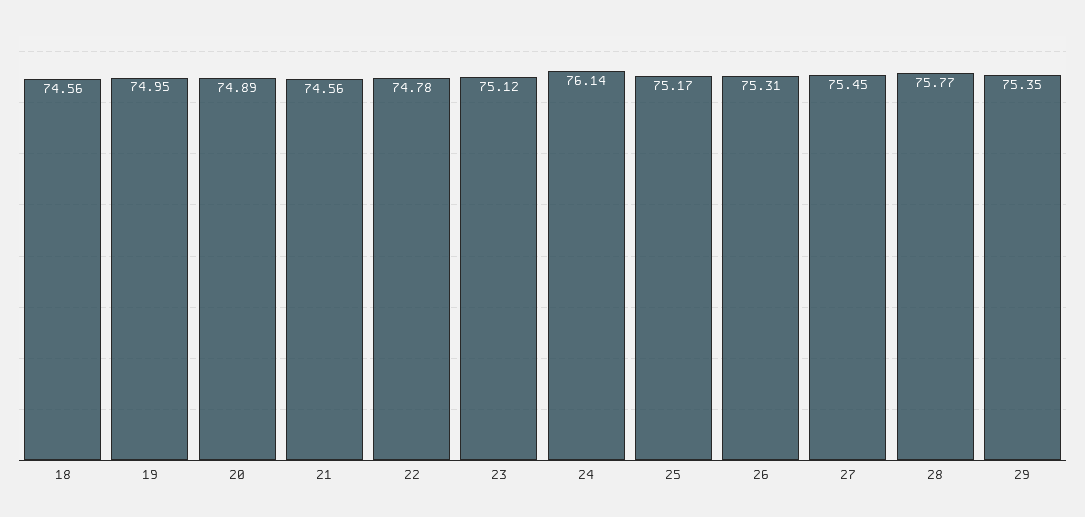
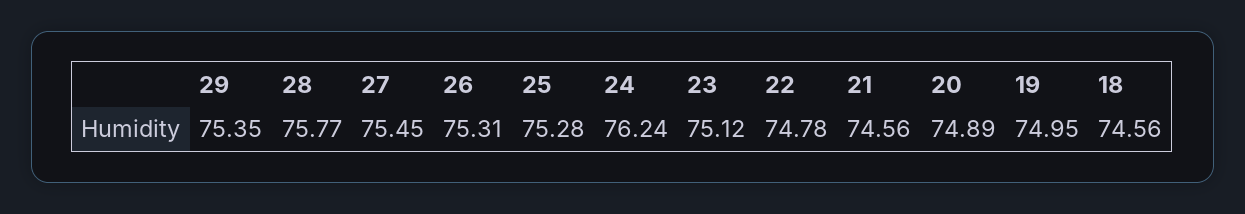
24: 76.14 -> 76.24
25: 75.17 -> 75.28

